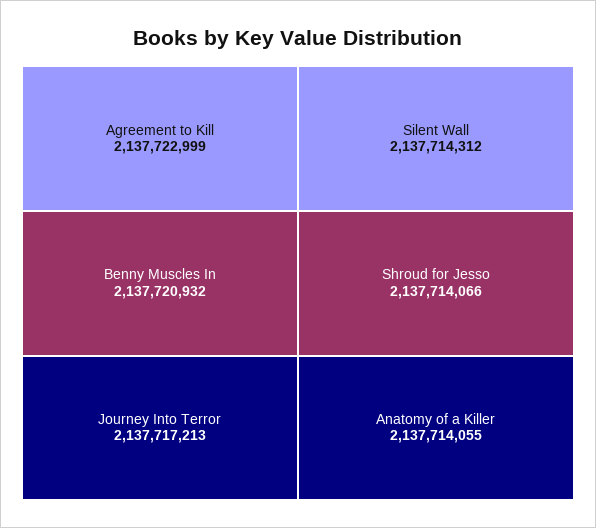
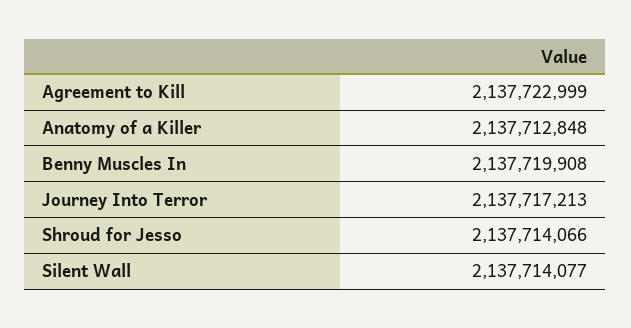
Benny Muscles In: 2137720932 -> 2137719908
Silent Wall: 2137714312 -> 2137714077
Anatomy of a Killer: 2137714055 -> 2137712848

